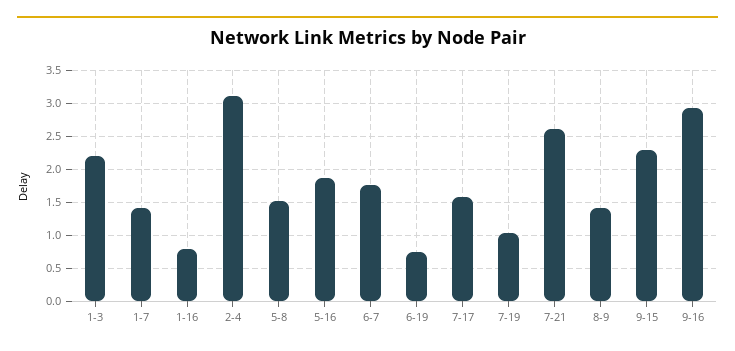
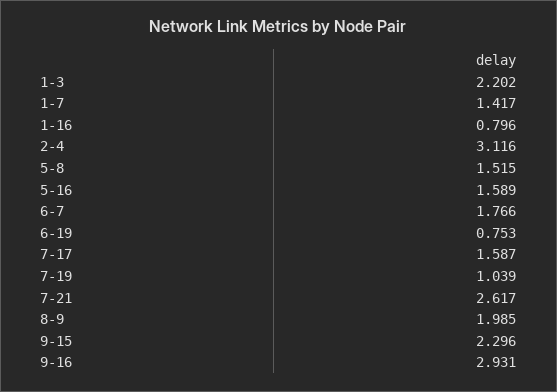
5-16: 1.9 -> 1.589
8-9: 1.4 -> 1.985

